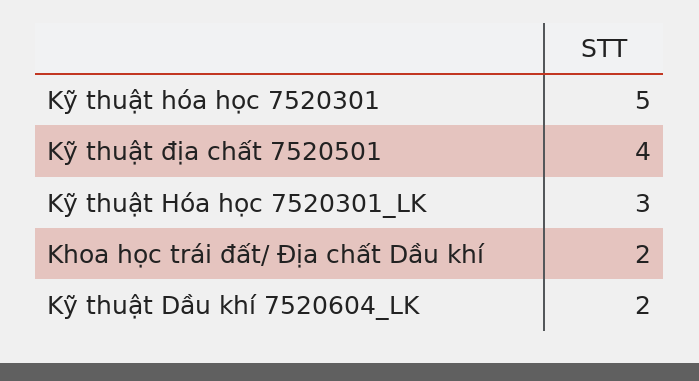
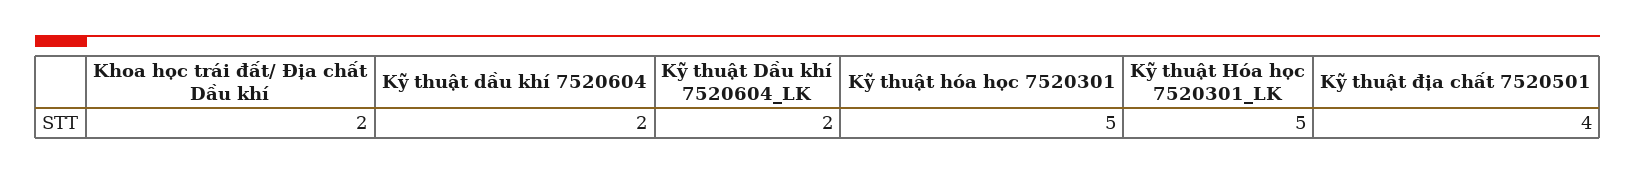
Kỹ thuật Hóa học 7520301_LK: 3 -> 5
Kỹ thuật dầu khí 7520604: none -> 2

